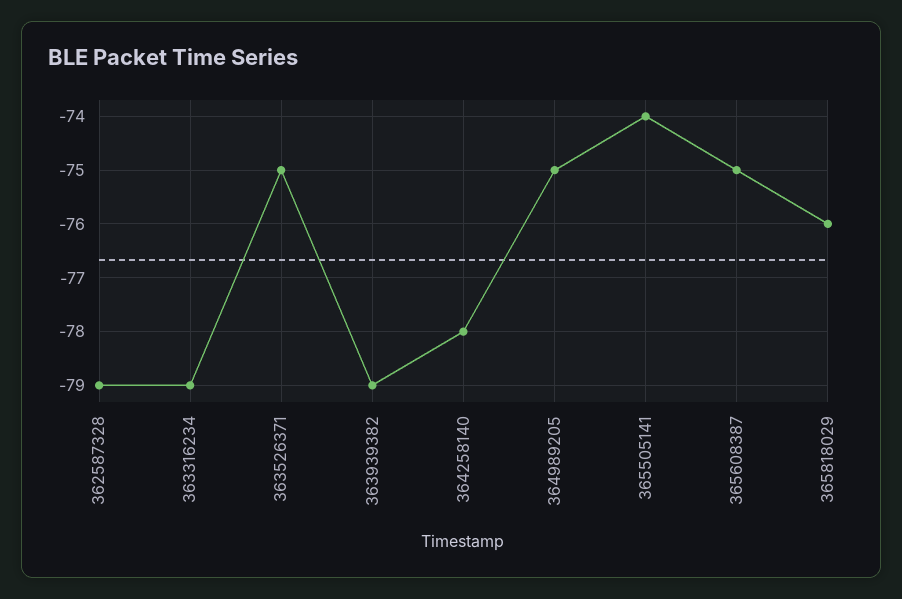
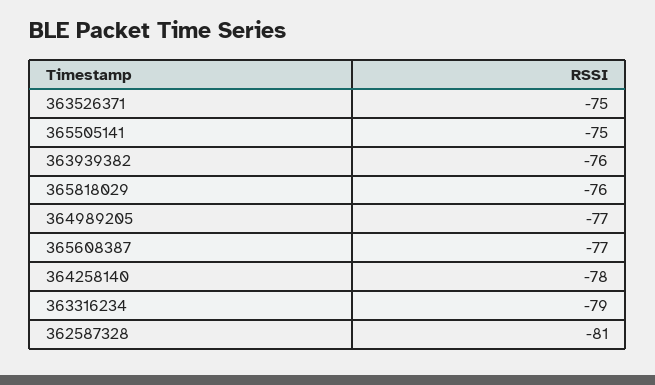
362587328: -79 -> -81
363939382: -79 -> -76
364989205: -75 -> -77
365505141: -74 -> -75
365608387: -75 -> -77

